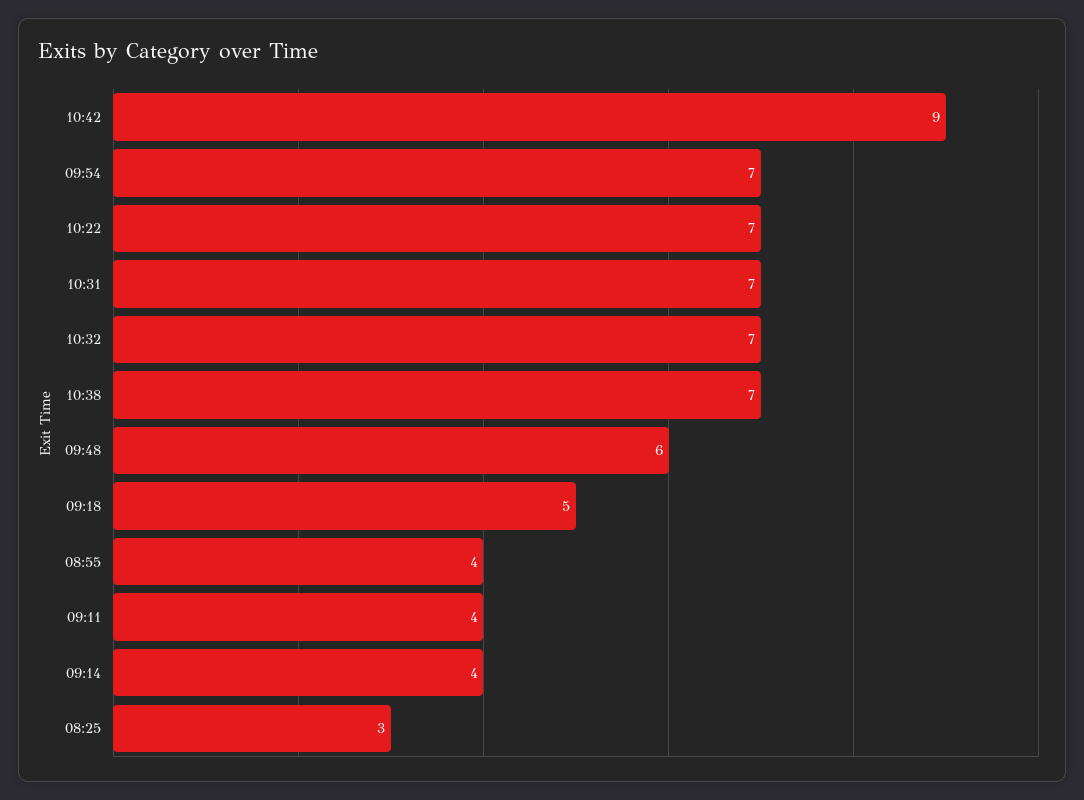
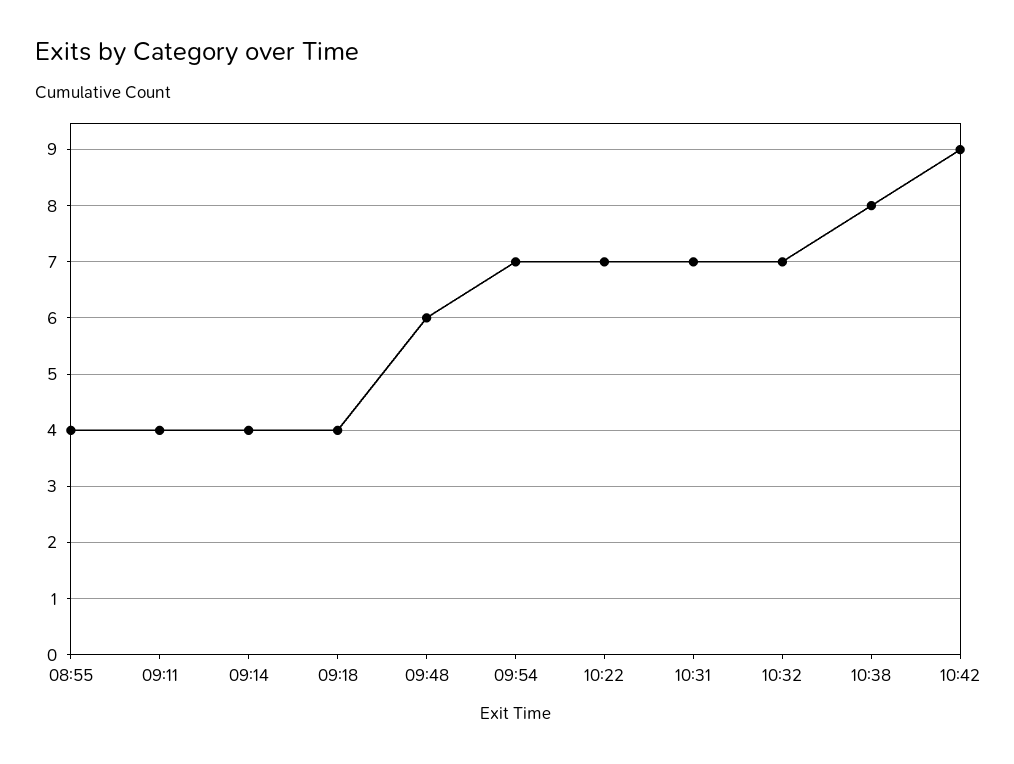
10:38: 7 -> 8
09:18: 5 -> 4
08:25: 3 -> none

